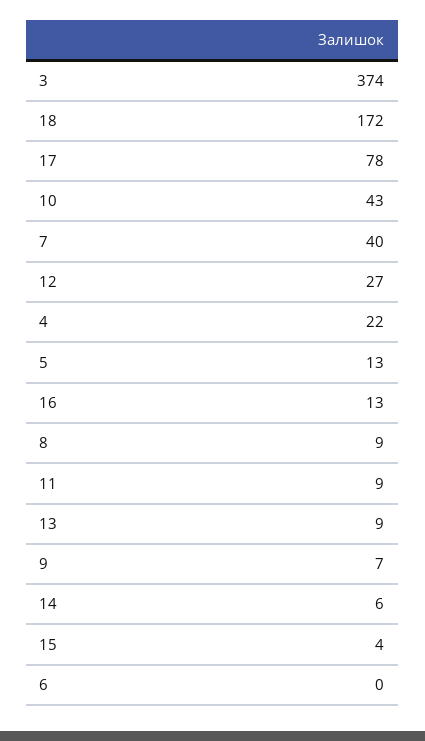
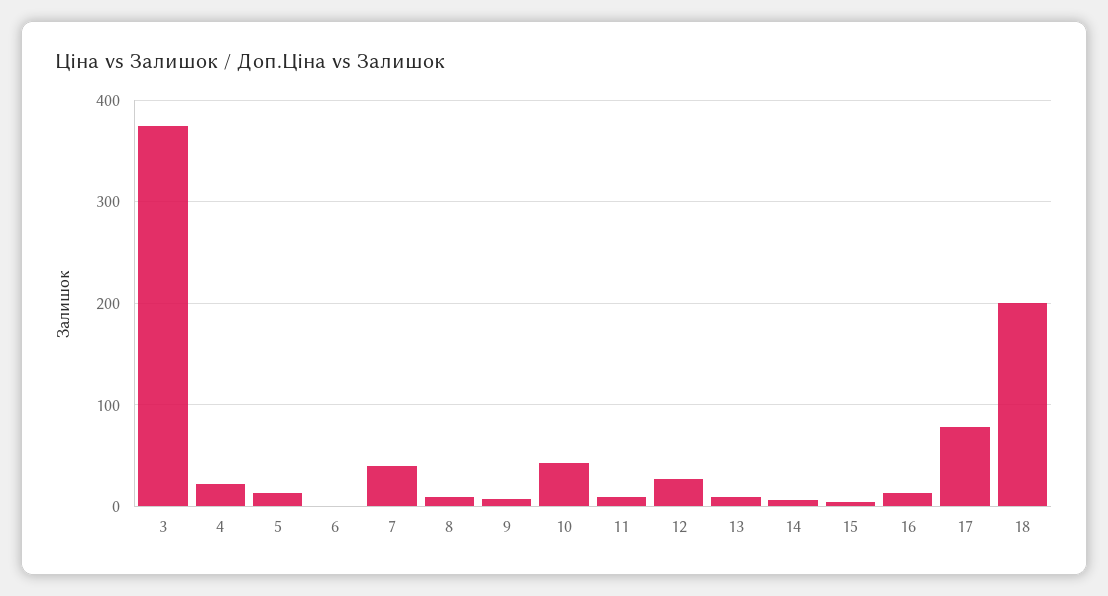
18: 172 -> 200

